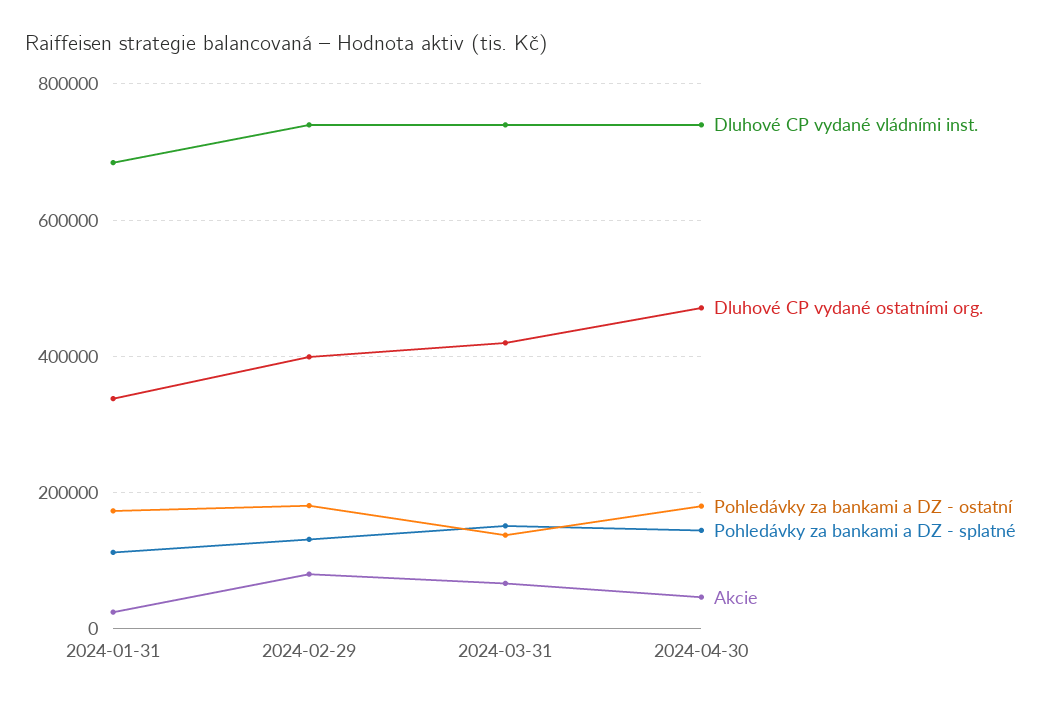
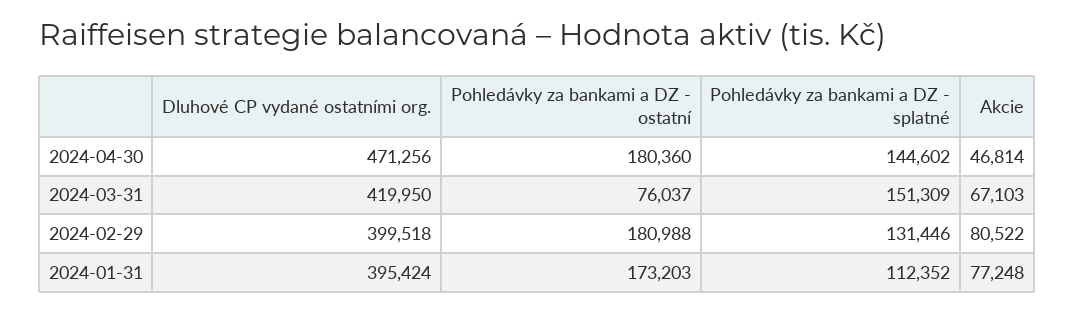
Dluhové CP vydané vládními inst., 2024-01-31: 680000 -> none
Dluhové CP vydané ostatními org., 2024-01-31: 340000 -> 395424
Akcie, 2024-01-31: 20000 -> 77248
Dluhové CP vydané vládními inst., 2024-02-29: 740000 -> none
Dluhové CP vydané vládními inst., 2024-03-31: 740000 -> none
Pohledávky za bankami a DZ - ostatní, 2024-03-31: 140000 -> 76037
Dluhové CP vydané vládními inst., 2024-04-30: 740000 -> none

